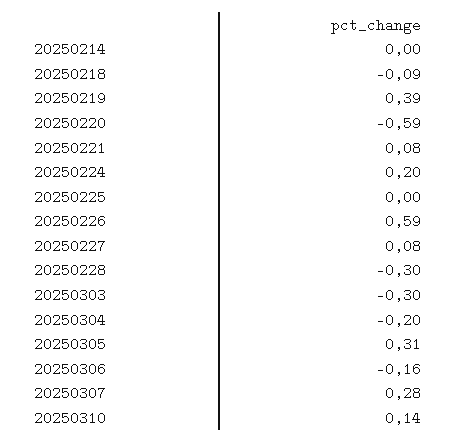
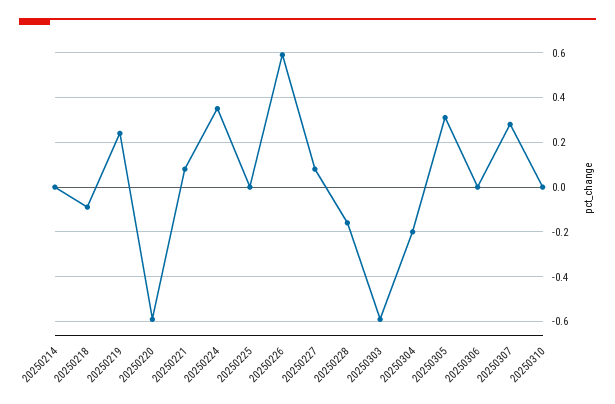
20250219: 0.39 -> 0.25
20250224: 0.2 -> 0.35
20250228: -0.3 -> -0.15
20250303: -0.3 -> -0.6
20250306: -0.16 -> 0
20250310: 0.14 -> 0

